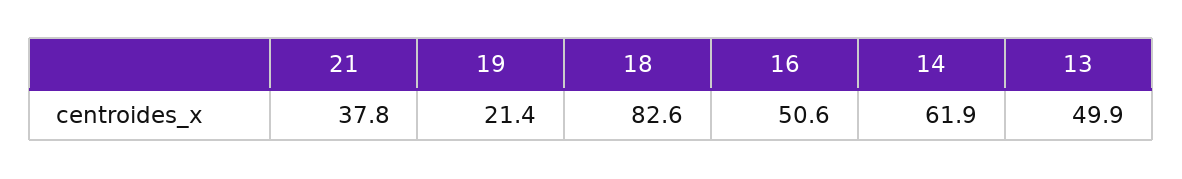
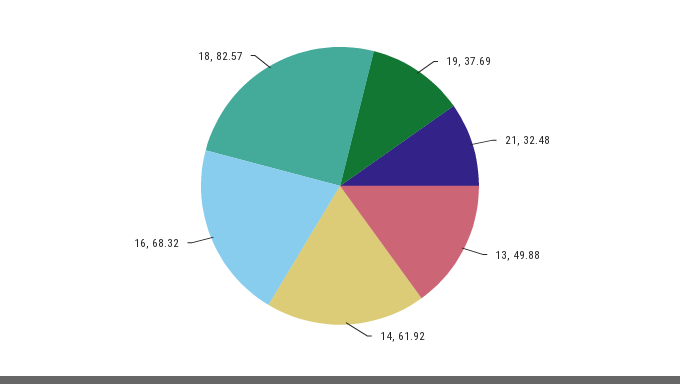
21: 37.8 -> 32.48
19: 21.4 -> 37.69
16: 50.6 -> 68.32

